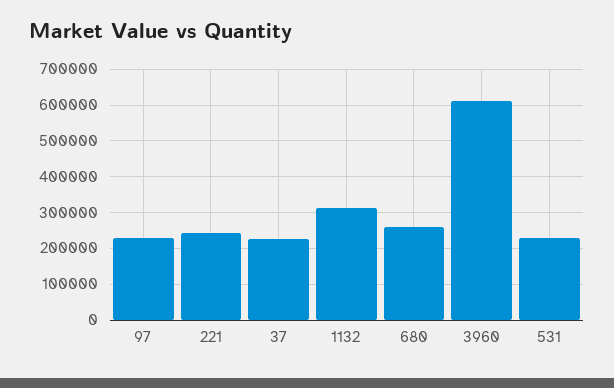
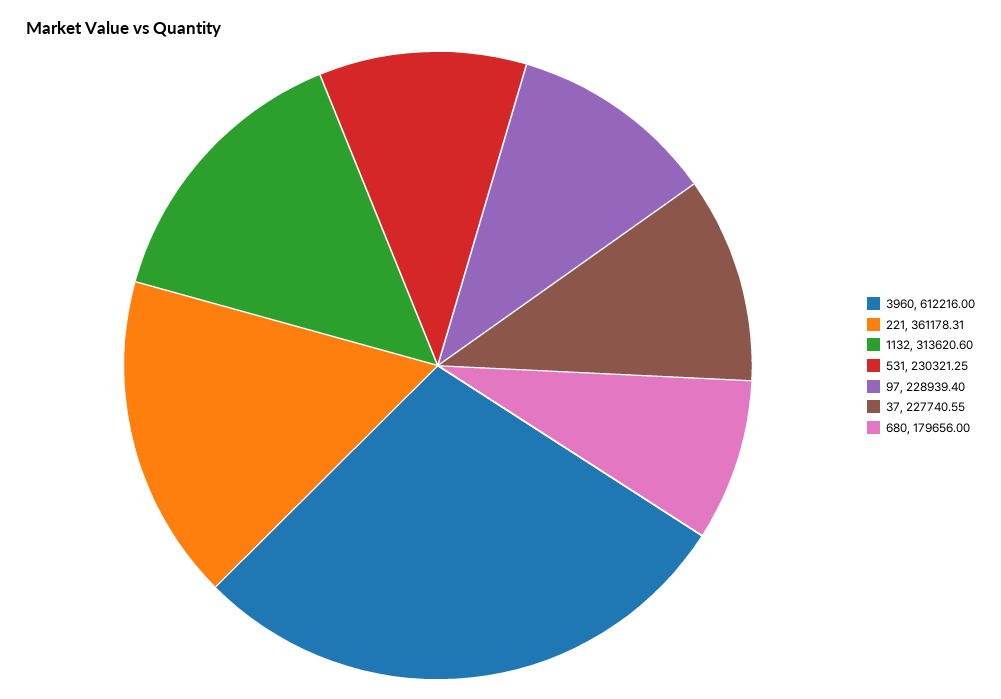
221: 240000 -> 361178.31
680: 260000 -> 179656

